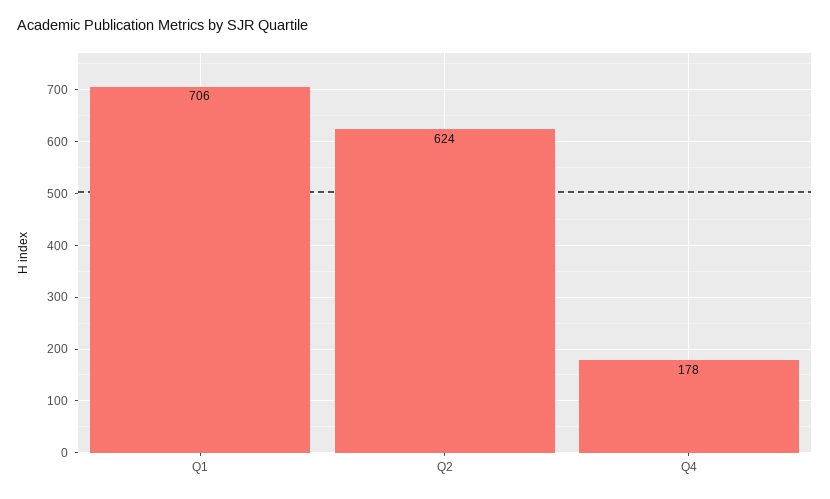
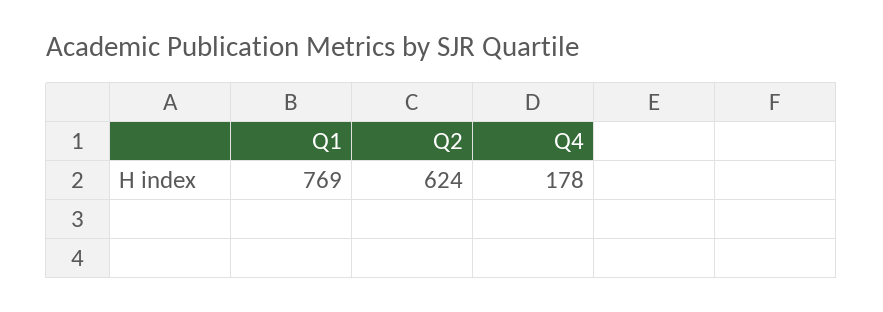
Q1: 706 -> 769

